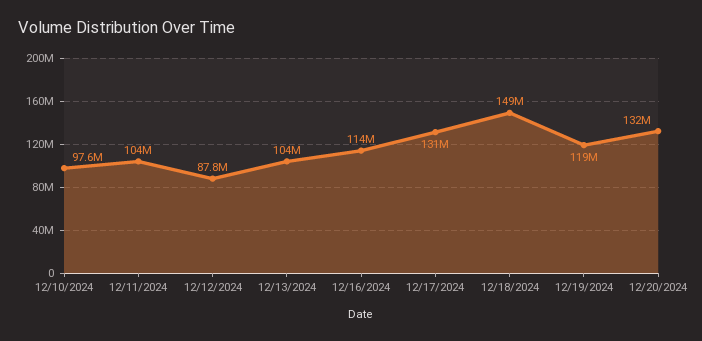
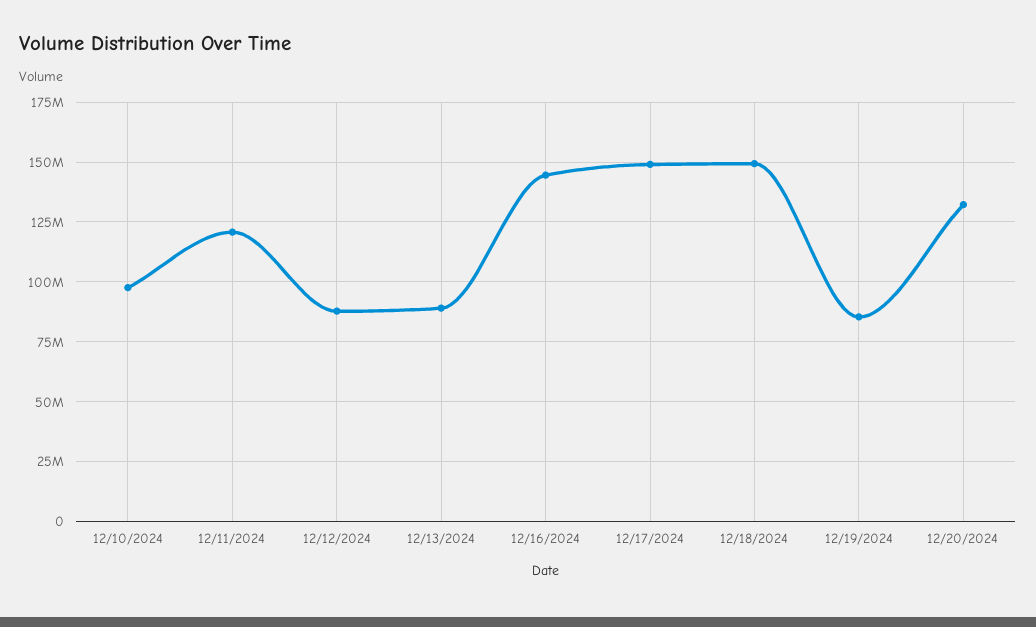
12/11/2024: 104000000 -> 120000000
12/13/2024: 104000000 -> 90000000
12/16/2024: 114000000 -> 145000000
12/17/2024: 131000000 -> 150000000
12/19/2024: 119000000 -> 85000000

